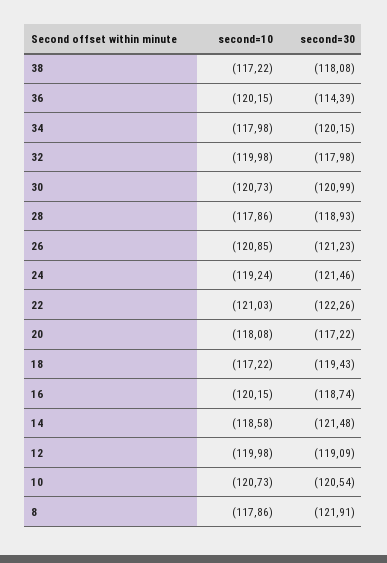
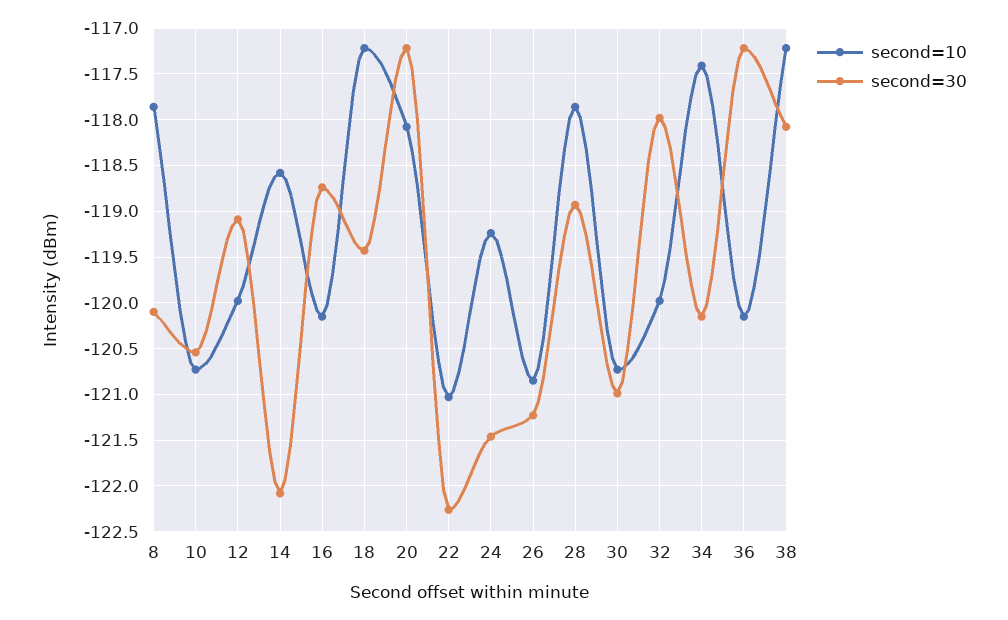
second=30, 36: -114.39 -> -117.2
second=10, 34: -117.98 -> -117.4
second=30, 14: -121.48 -> -122.1
second=30, 8: -121.91 -> -120.1

